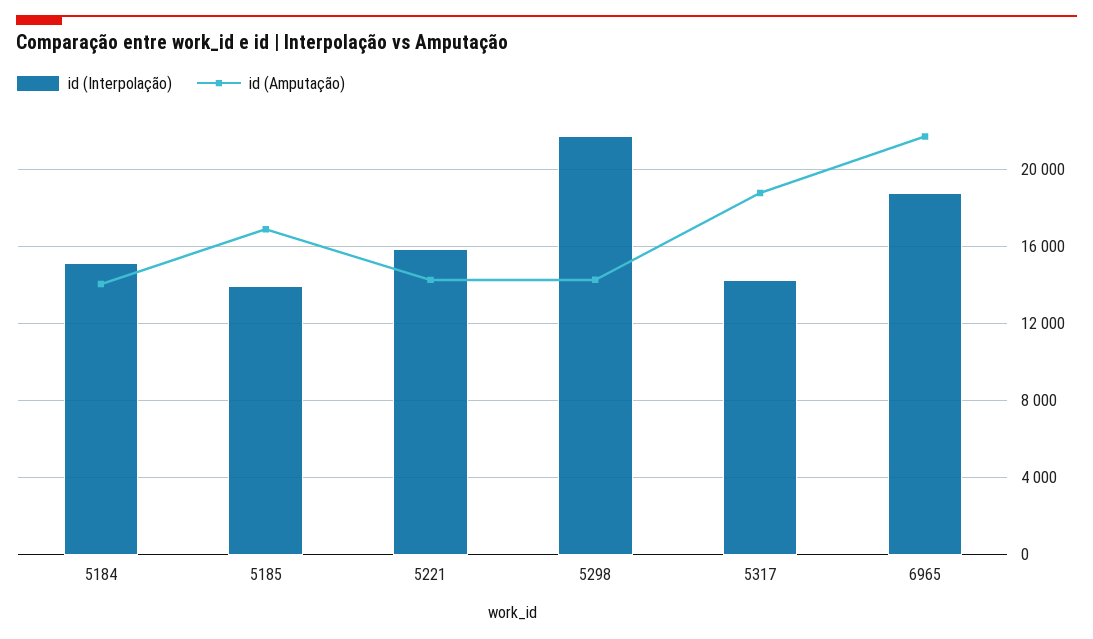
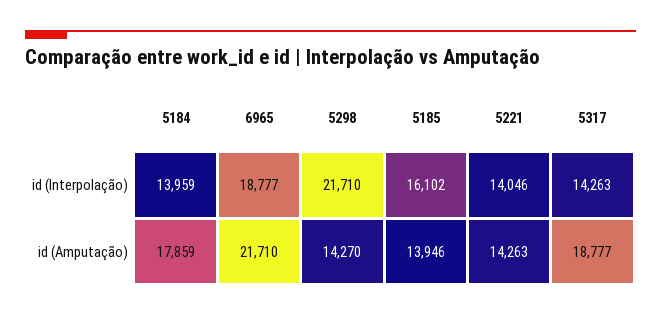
id (Interpolação), 5184: 15000 -> 13959
id (Amputação), 5184: 14000 -> 17859
id (Interpolação), 5185: 14000 -> 16102
id (Amputação), 5185: 17000 -> 13946
id (Interpolação), 5221: 16000 -> 14046

